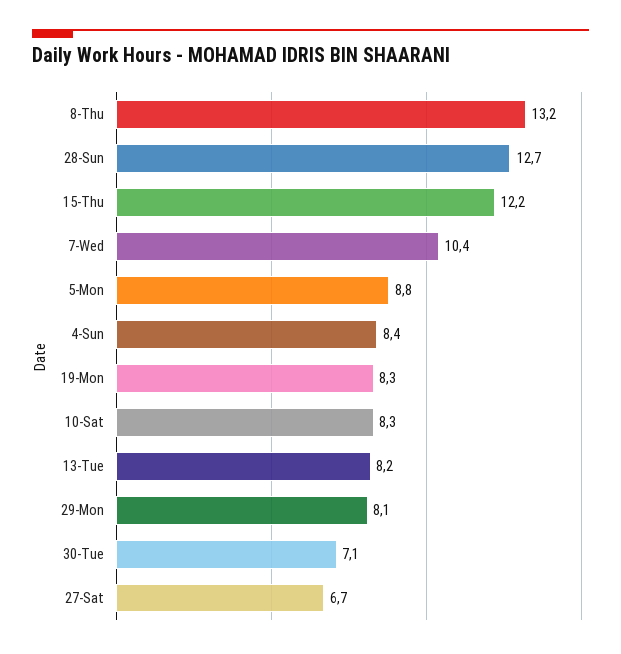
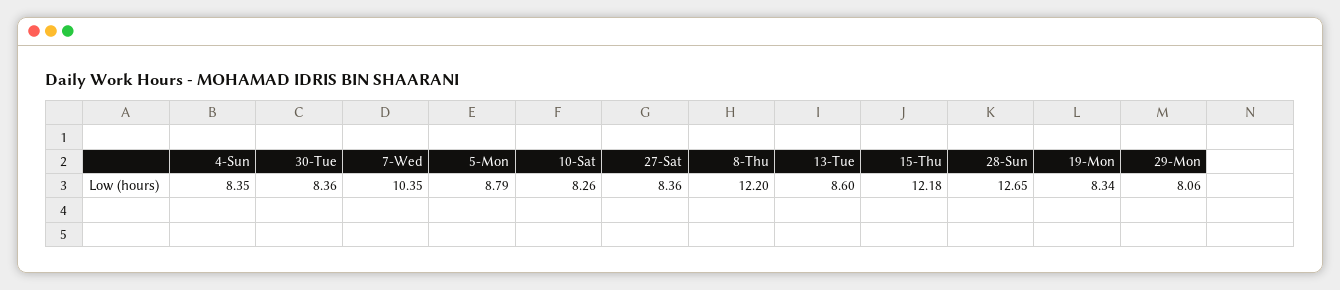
8-Thu: 13.2 -> 12.2
13-Tue: 8.2 -> 8.6
30-Tue: 7.1 -> 8.36
27-Sat: 6.7 -> 8.36

